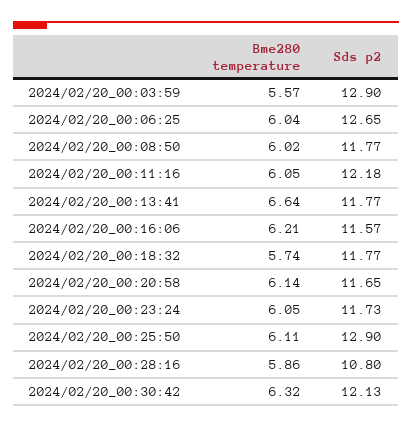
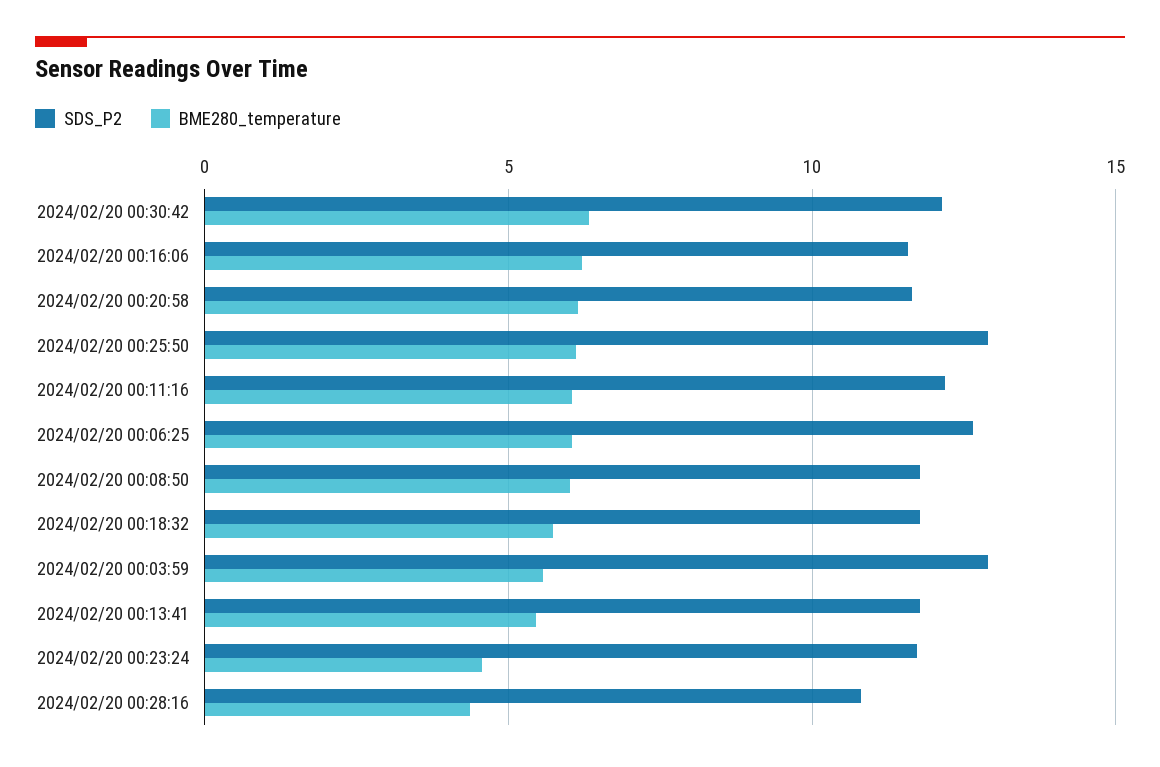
Bme280 temperature, 2024/02/20_00:13:41: 6.64 -> 5.5
Bme280 temperature, 2024/02/20_00:23:24: 6.05 -> 4.5
Bme280 temperature, 2024/02/20_00:28:16: 5.86 -> 4.5

